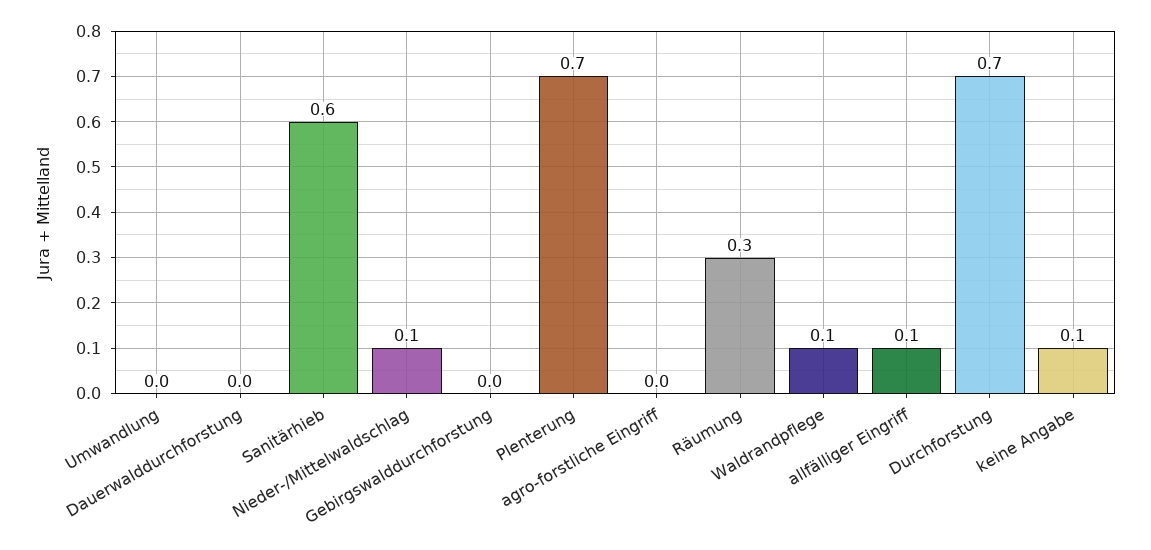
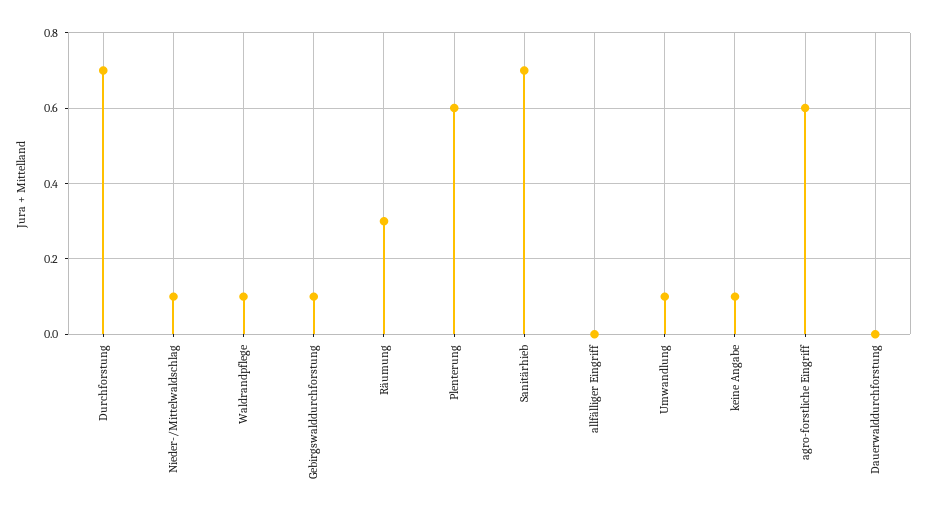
Umwandlung: 0 -> 0.1
Sanitärhieb: 0.6 -> 0.7
Gebirgswalddurchforstung: 0 -> 0.1
Plenterung: 0.7 -> 0.6
agro-forstliche Eingriff: 0 -> 0.6
allfälliger Eingriff: 0.1 -> 0

